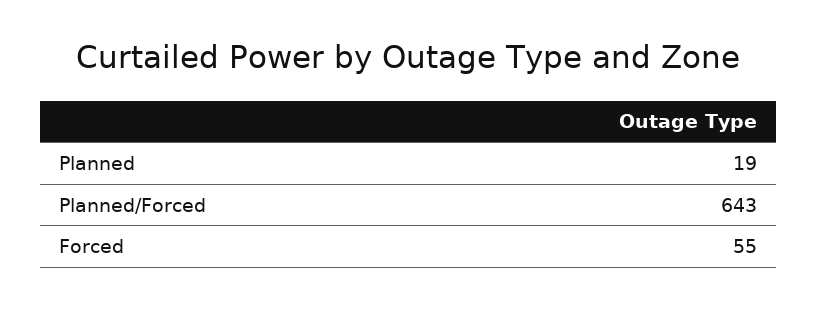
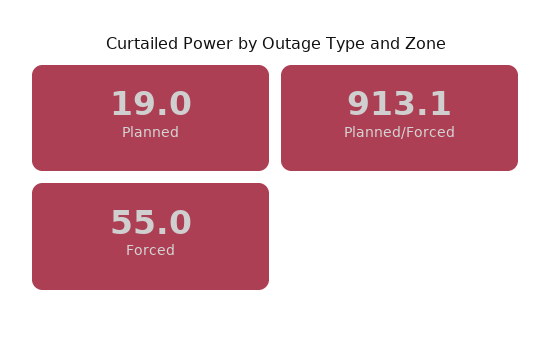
Planned/Forced: 643 -> 913.1

